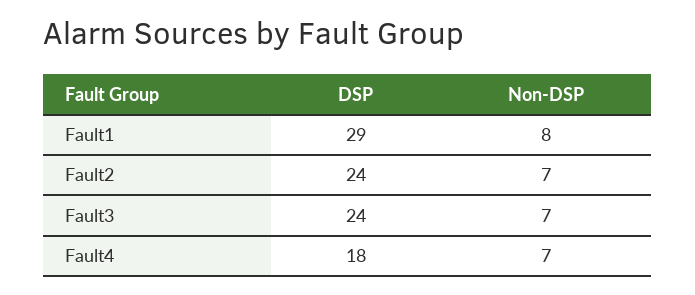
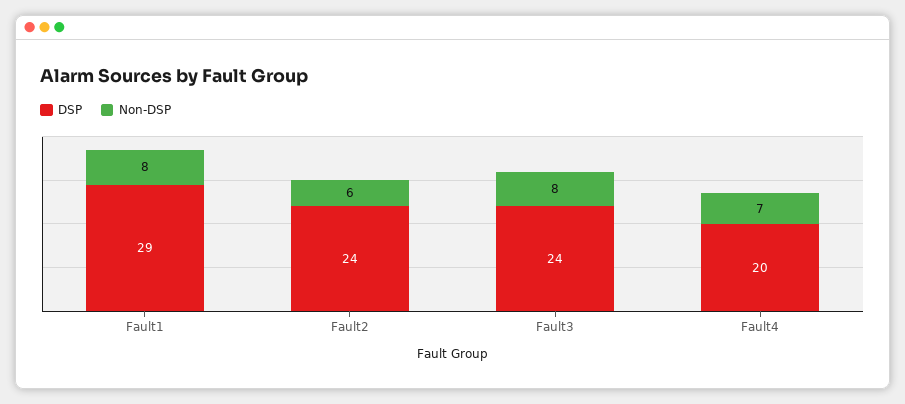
Non-DSP, Fault2: 7 -> 6
Non-DSP, Fault3: 7 -> 8
DSP, Fault4: 18 -> 20

